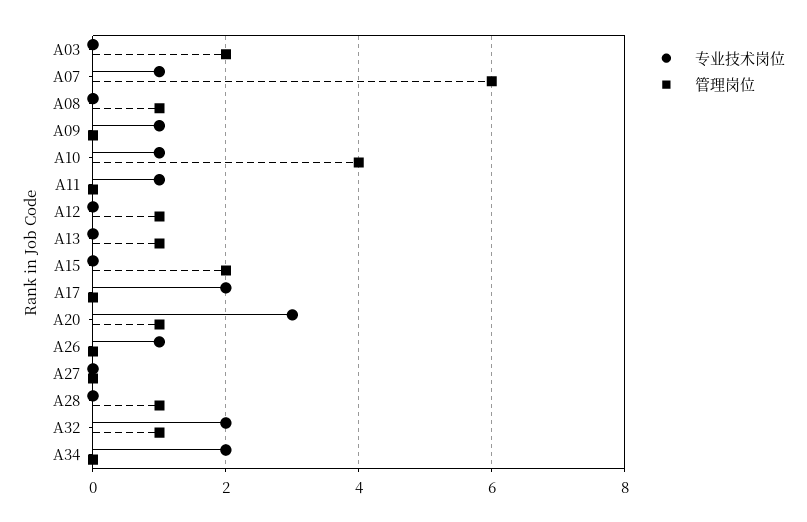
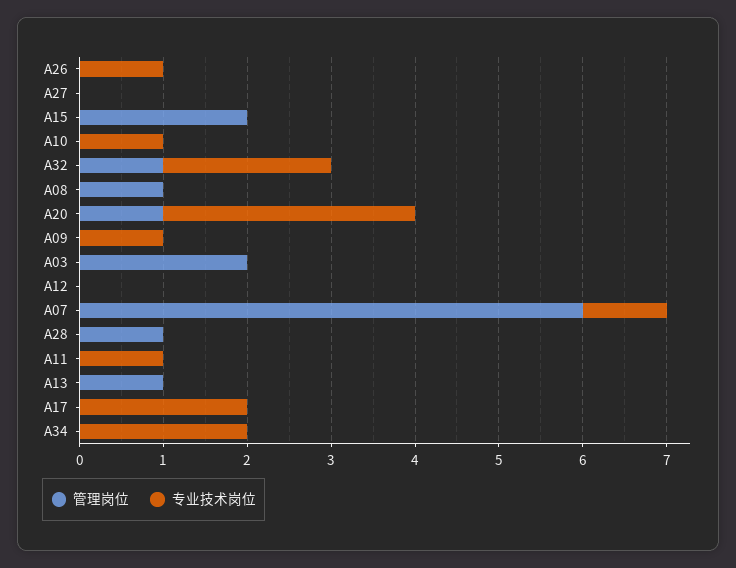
管理岗位, A10: 4 -> 0
管理岗位, A12: 1 -> 0

